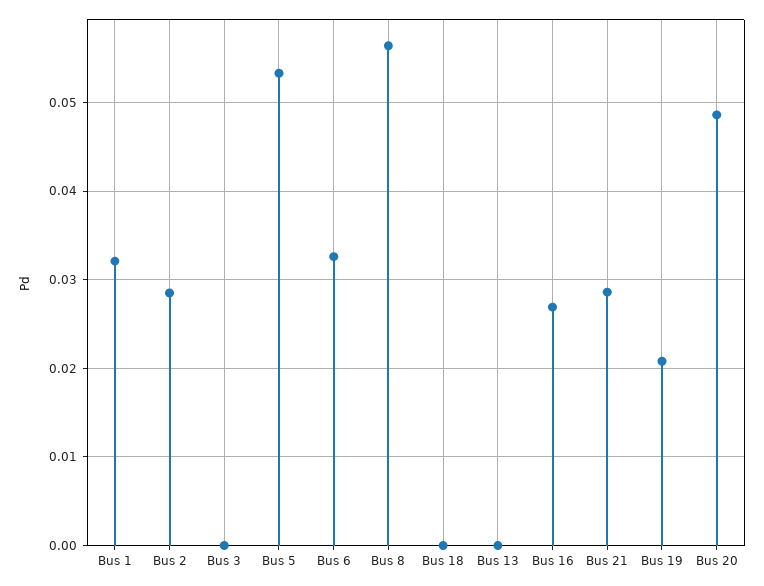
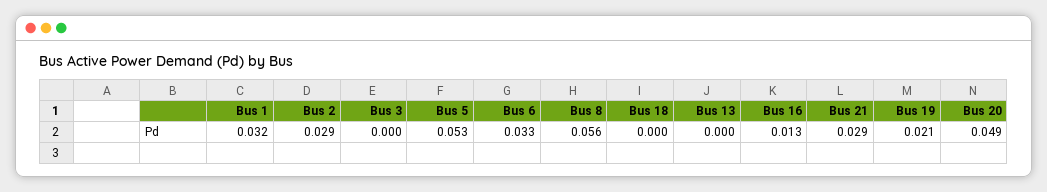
Bus 16: 0.027 -> 0.013

